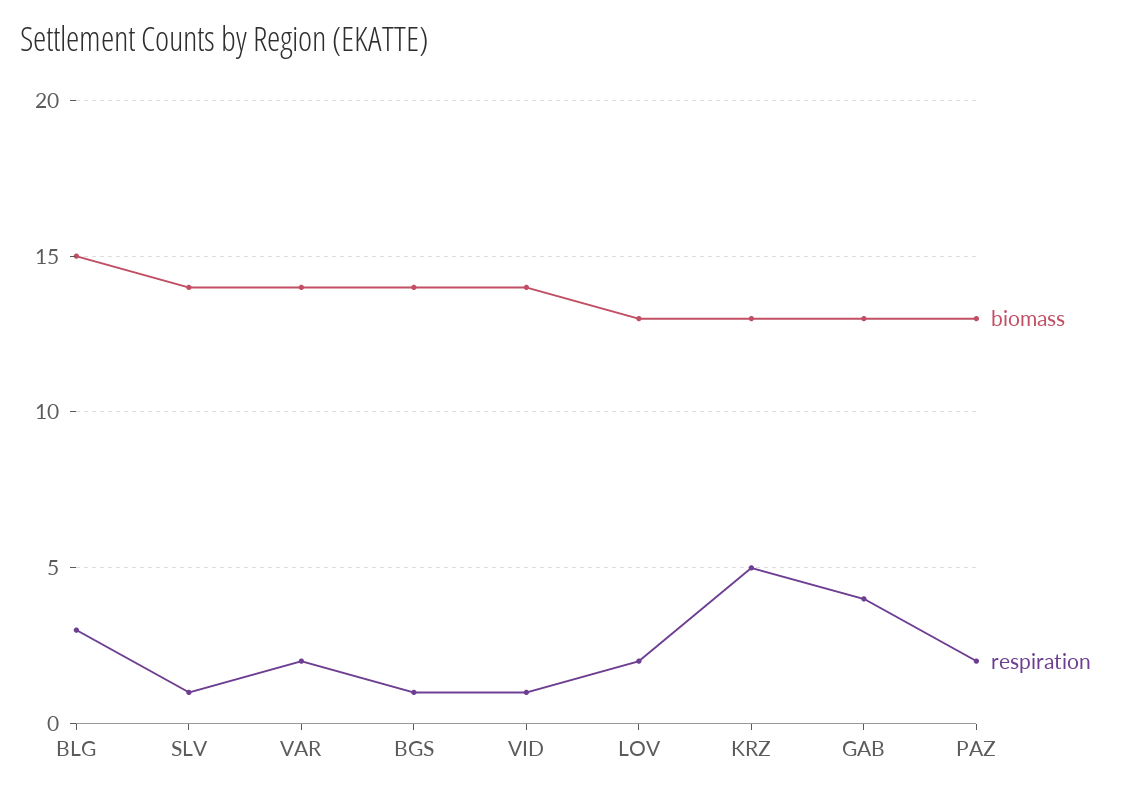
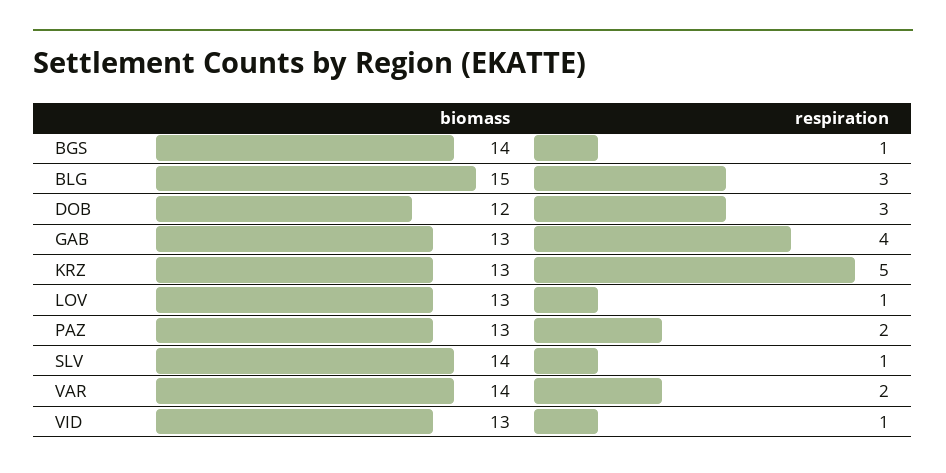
biomass, VID: 14 -> 13
respiration, LOV: 2 -> 1
biomass, DOB: none -> 12
respiration, DOB: none -> 3

